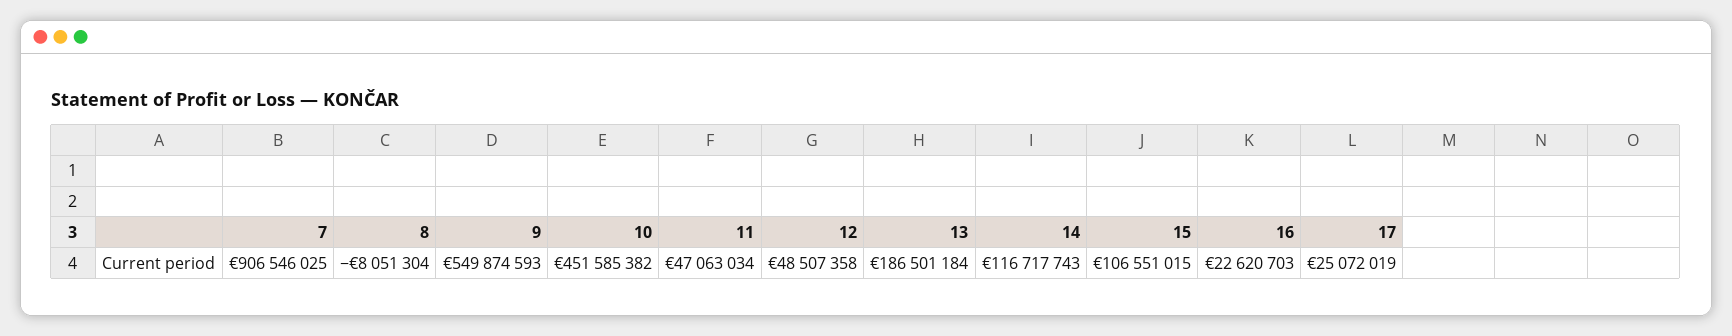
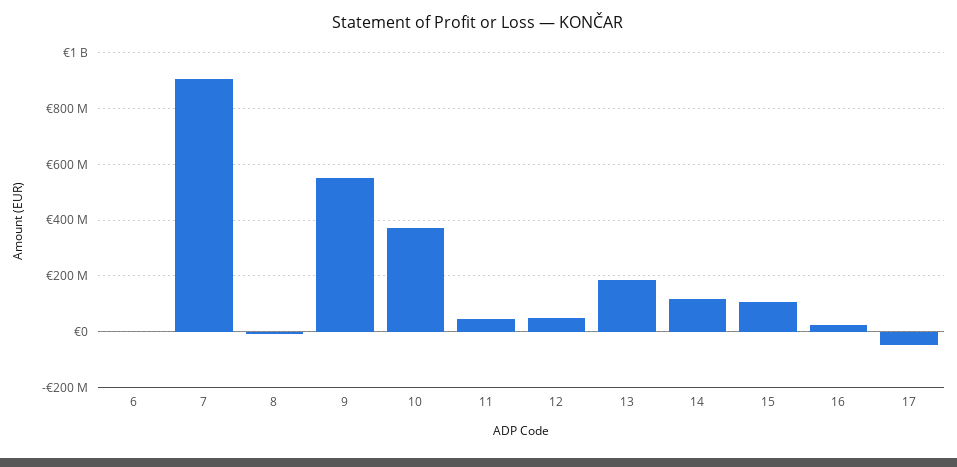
10: 451585382 -> 375000000
17: 25072019 -> -50000000
6: none -> 0

